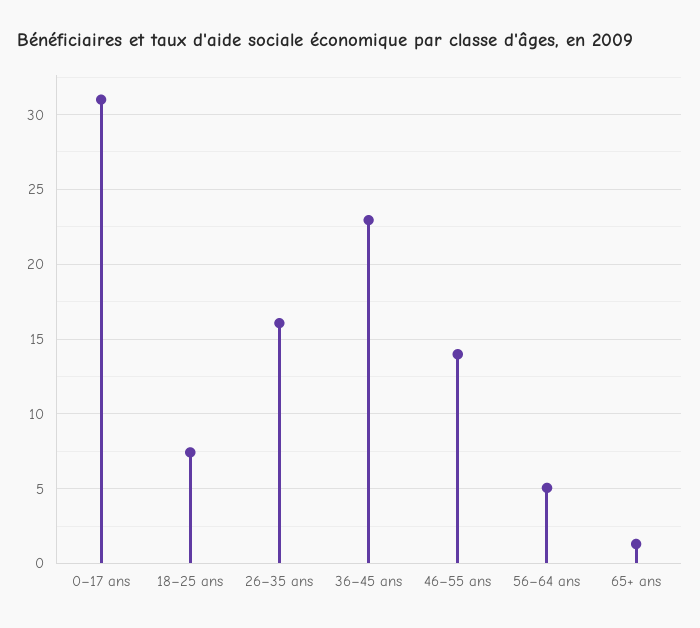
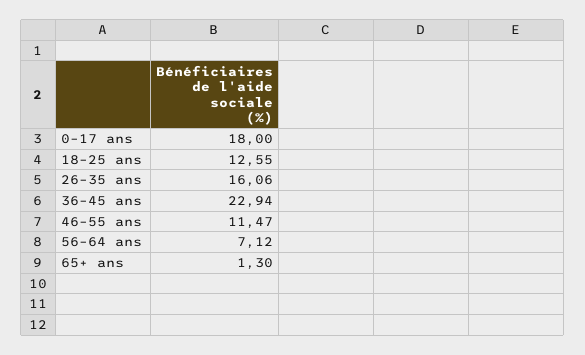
0–17 ans: 31 -> 18
18–25 ans: 7.5 -> 12.55
46–55 ans: 14 -> 11.47
56–64 ans: 5 -> 7.12

